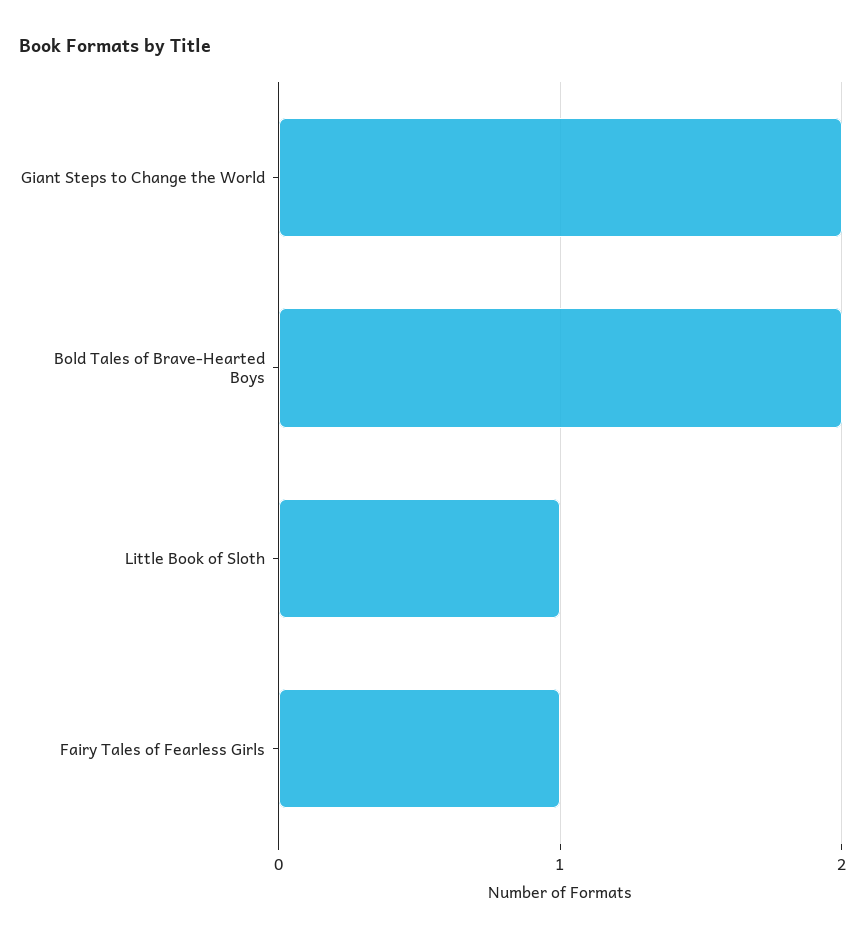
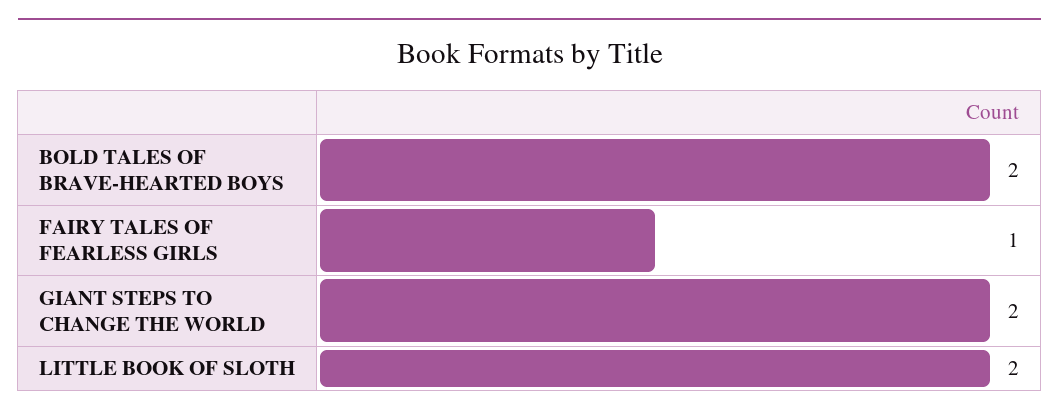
Little Book of Sloth: 1 -> 2

